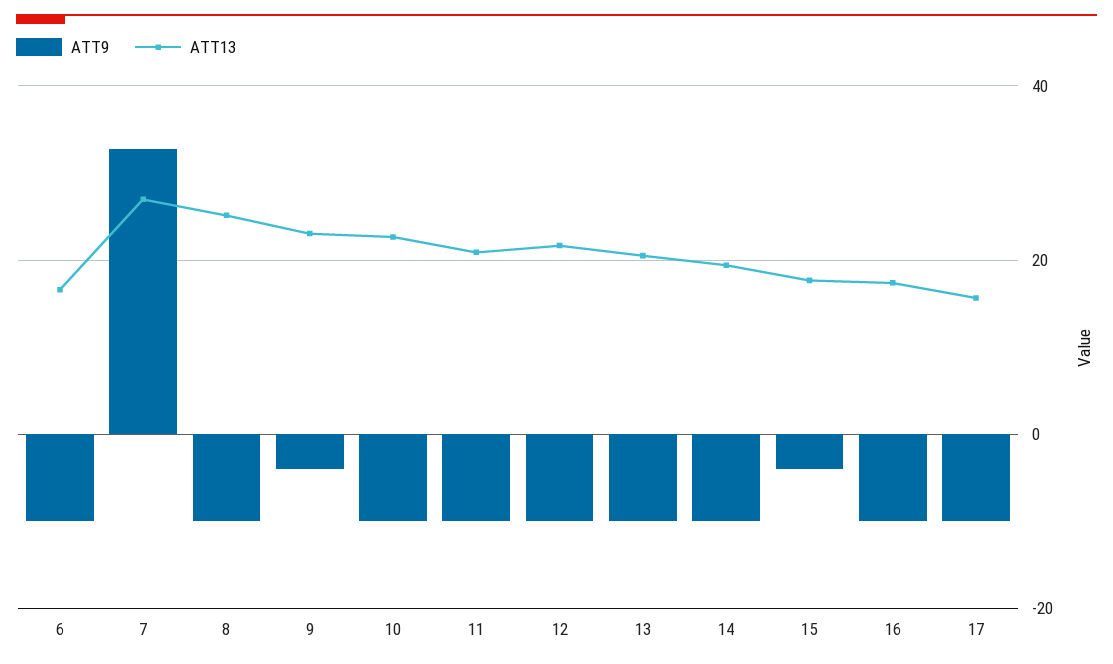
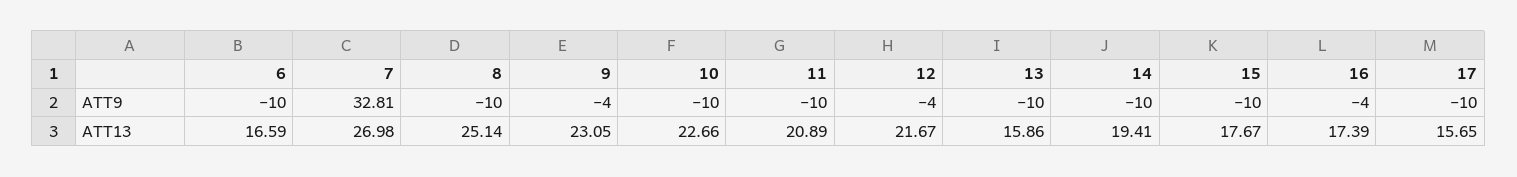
ATT9, 12: -10 -> -4
ATT13, 13: 20 -> 15.86
ATT9, 15: -4 -> -10
ATT9, 16: -10 -> -4

